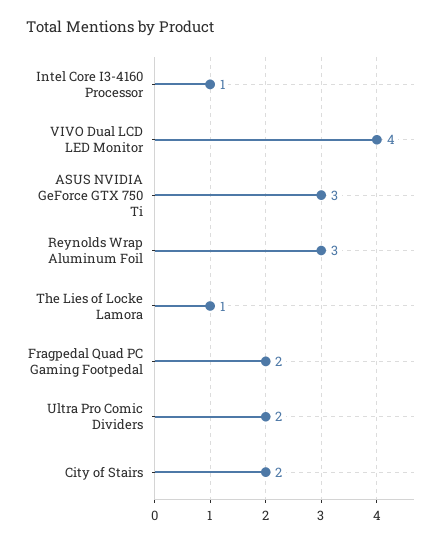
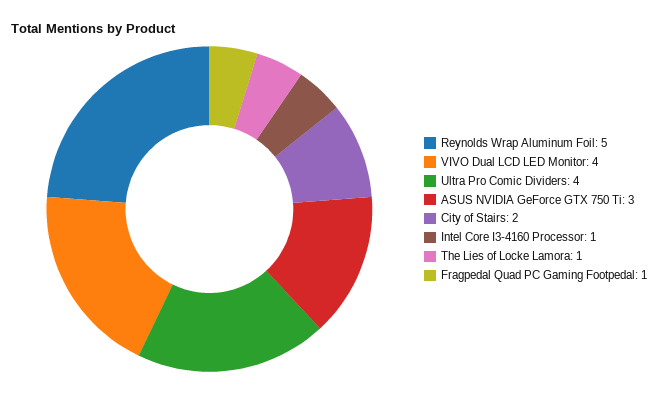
Reynolds Wrap Aluminum Foil: 3 -> 5
Fragpedal Quad PC Gaming Footpedal: 2 -> 1
Ultra Pro Comic Dividers: 2 -> 4

